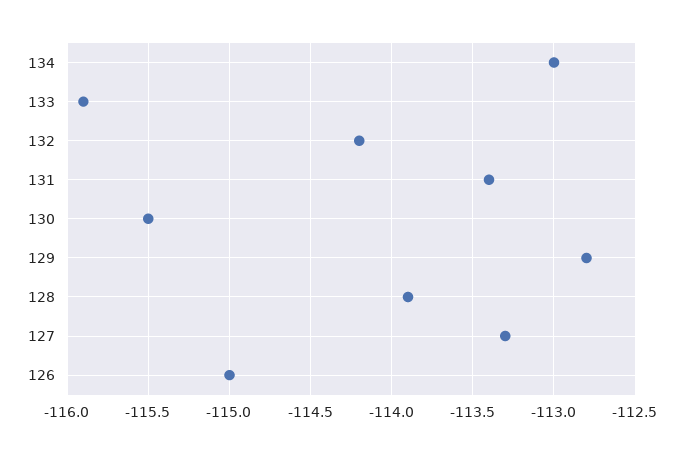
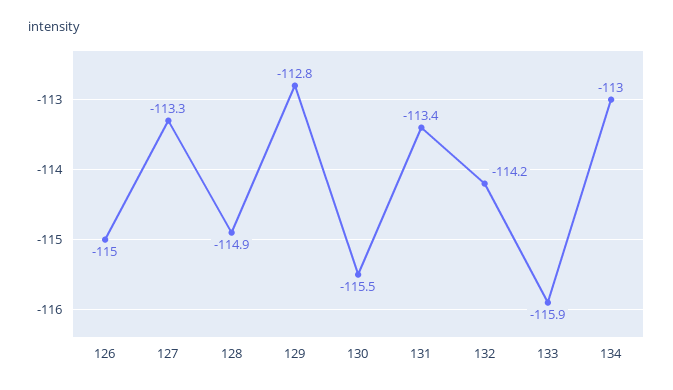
128: -113.9 -> -114.9

